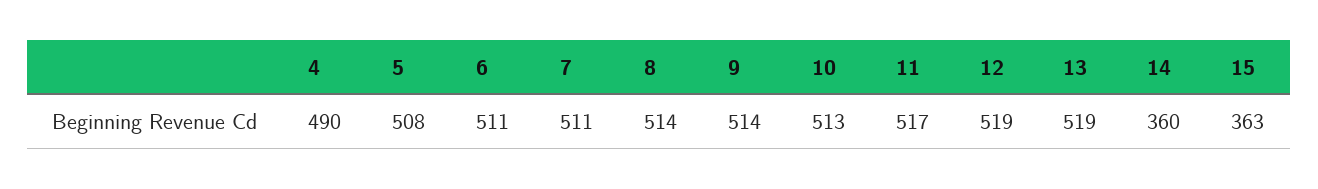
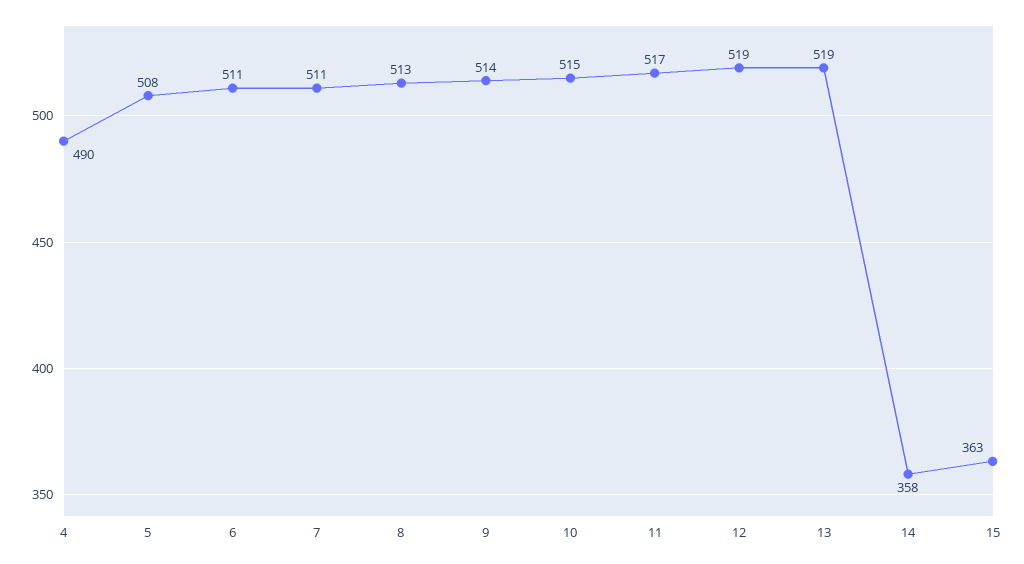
8: 514 -> 513
10: 513 -> 515
14: 360 -> 358

